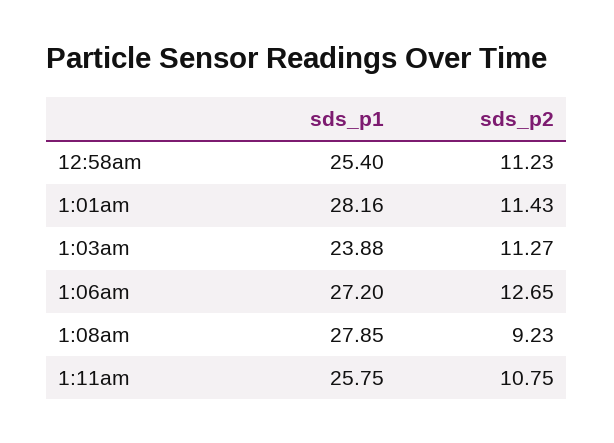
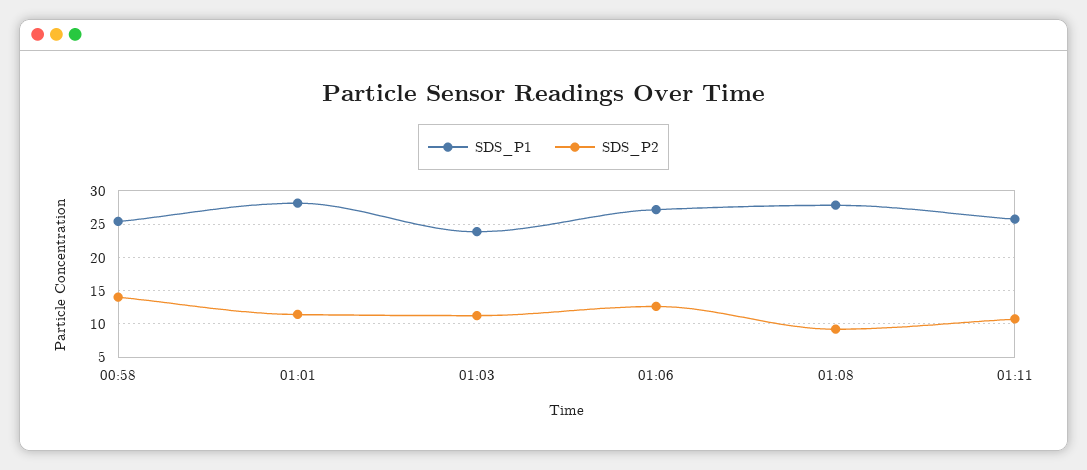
sds_p2, 12:58am: 11.23 -> 14

